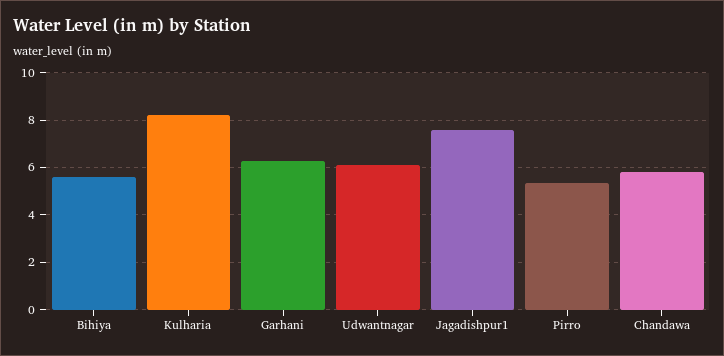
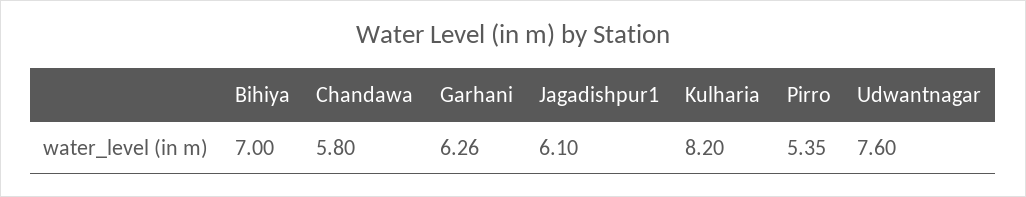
Bihiya: 5.5 -> 7
Udwantnagar: 6 -> 7.6
Jagadishpur1: 7.5 -> 6.1

